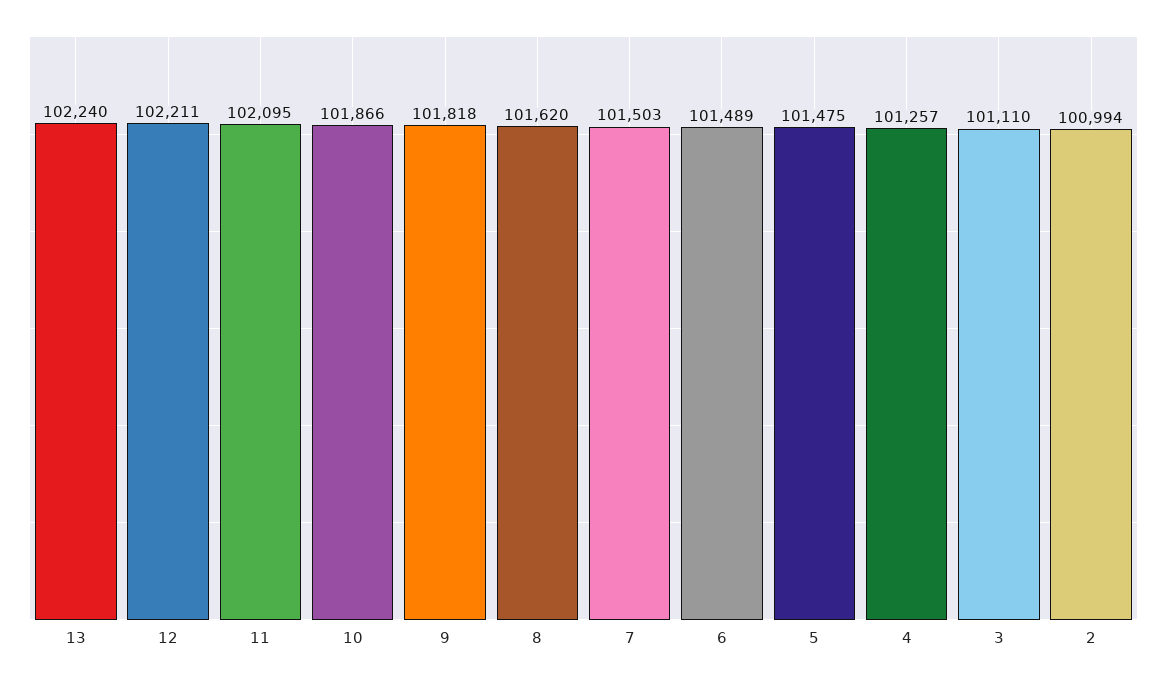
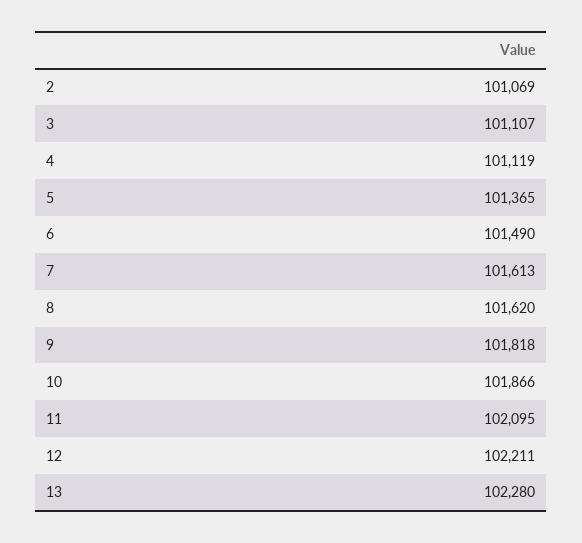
13: 102240 -> 102280
7: 101503 -> 101613
6: 101489 -> 101490
5: 101475 -> 101365
4: 101257 -> 101119
3: 101110 -> 101107
2: 100994 -> 101069

